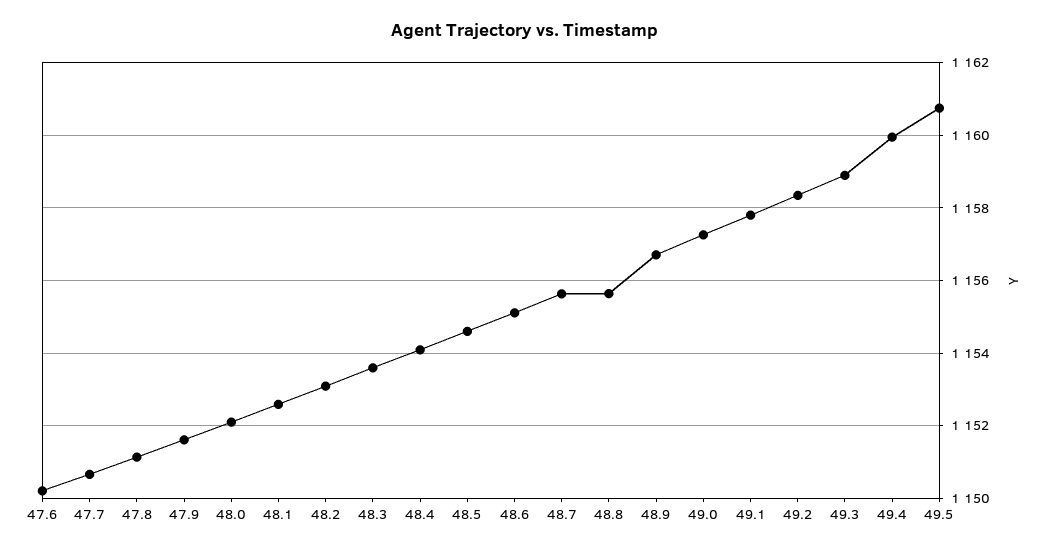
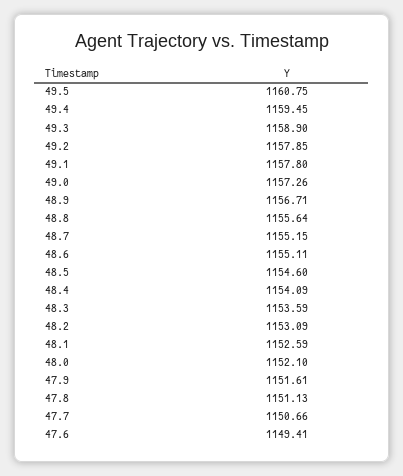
47.6: 1150.2 -> 1149.41
48.7: 1155.6 -> 1155.15
49.2: 1158.4 -> 1157.85
49.4: 1160 -> 1159.45

